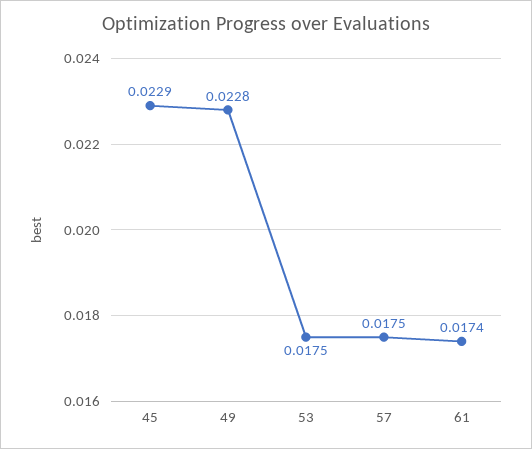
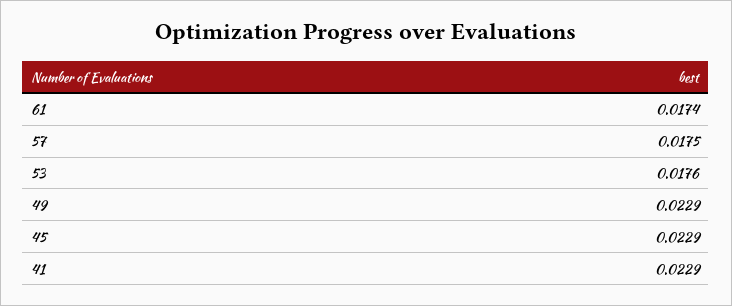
49: 0.0228 -> 0.0229
53: 0.0175 -> 0.0176
41: none -> 0.0229

